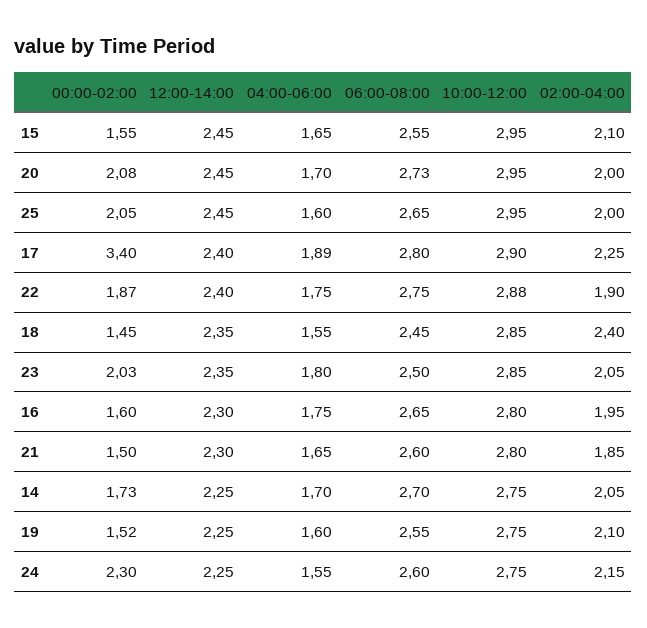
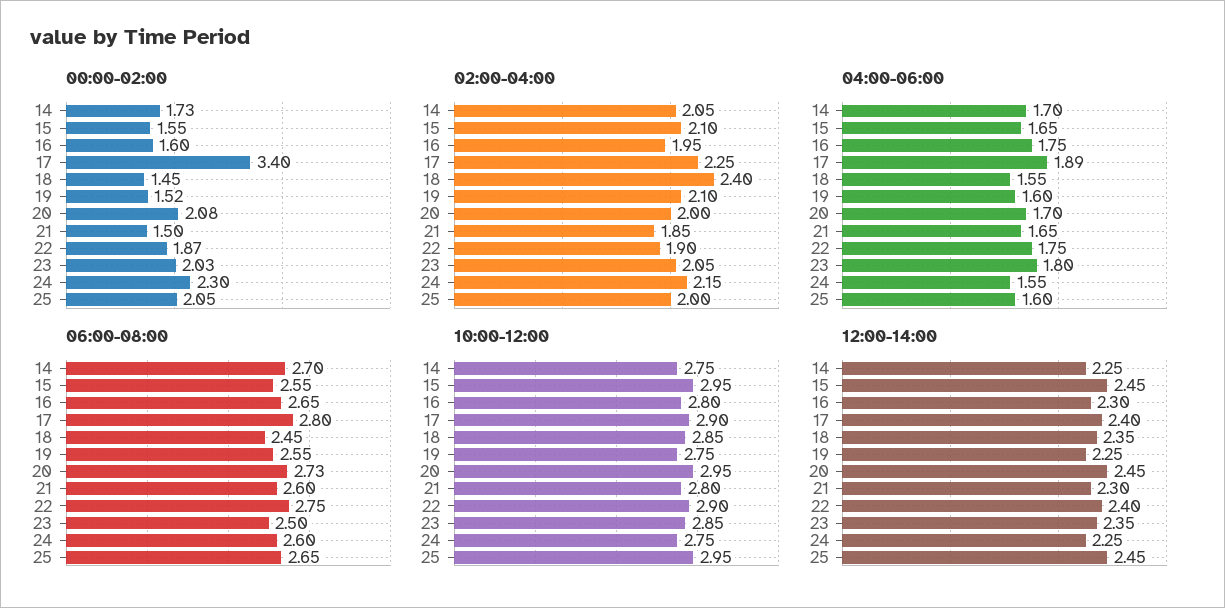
10:00-12:00, 22: 2.88 -> 2.9

